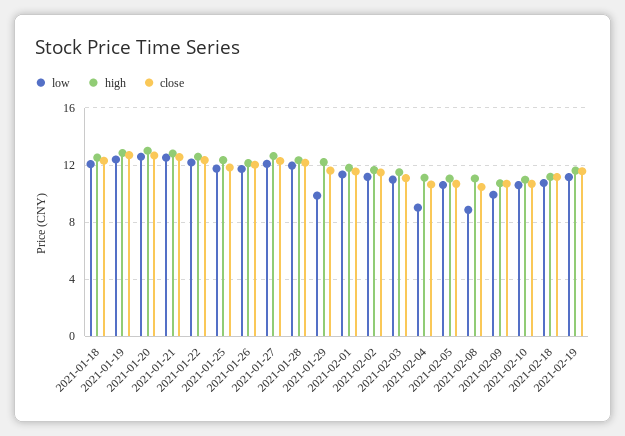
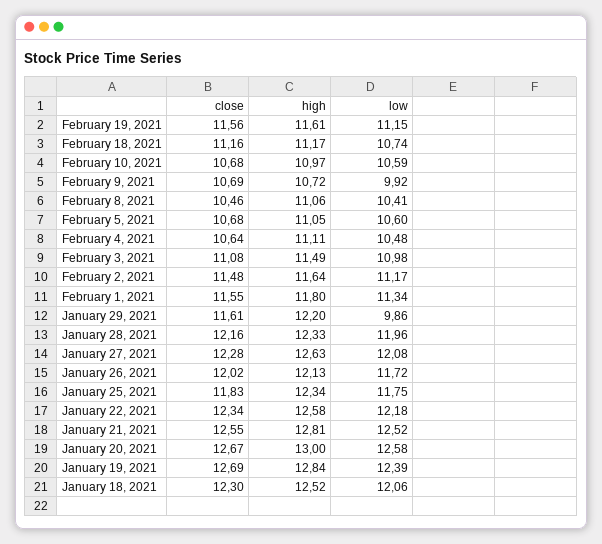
low, 2021-02-04: 9 -> 10.48
low, 2021-02-08: 9 -> 10.41

